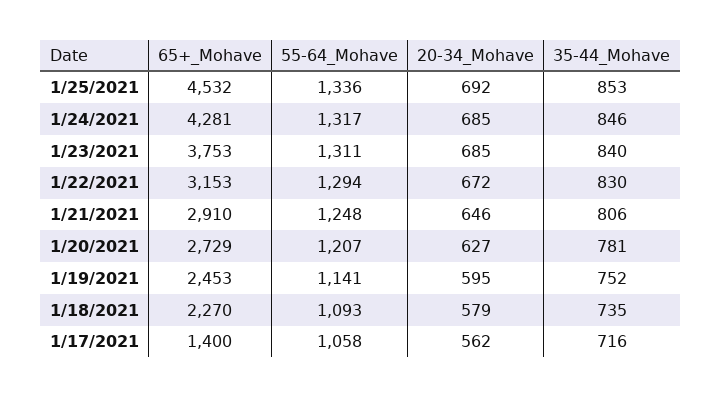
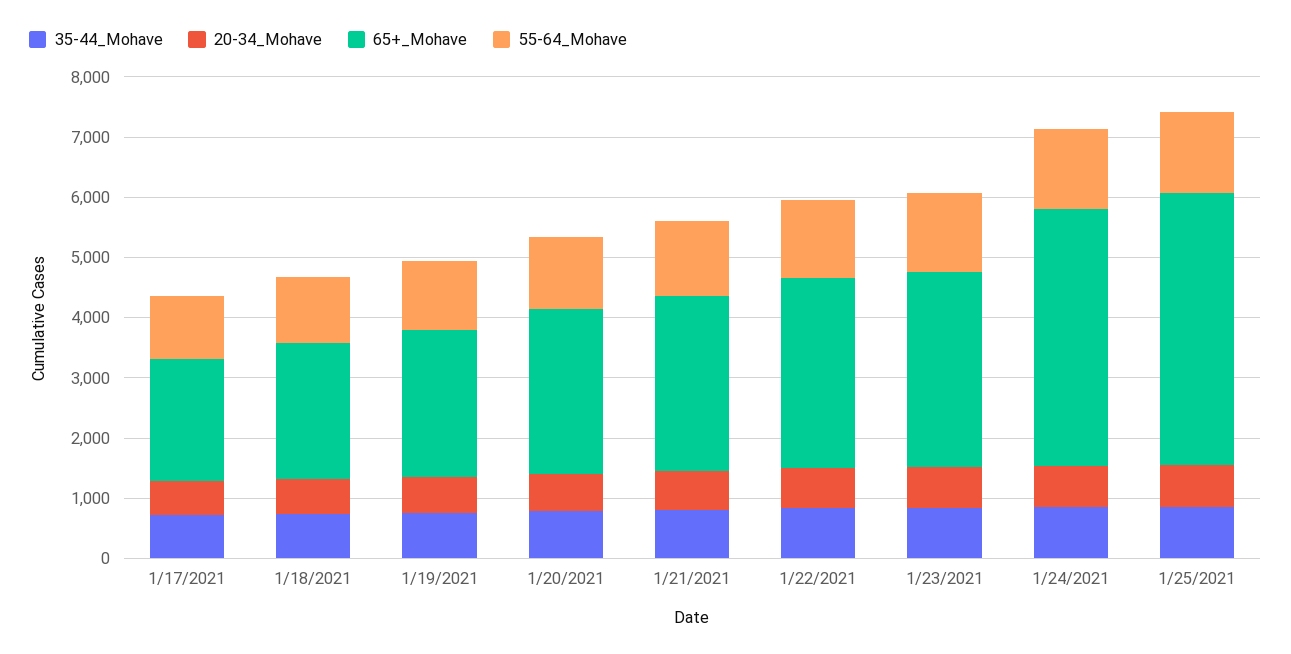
65+_Mohave, 1/23/2021: 3753 -> 3200
65+_Mohave, 1/17/2021: 1400 -> 2000

